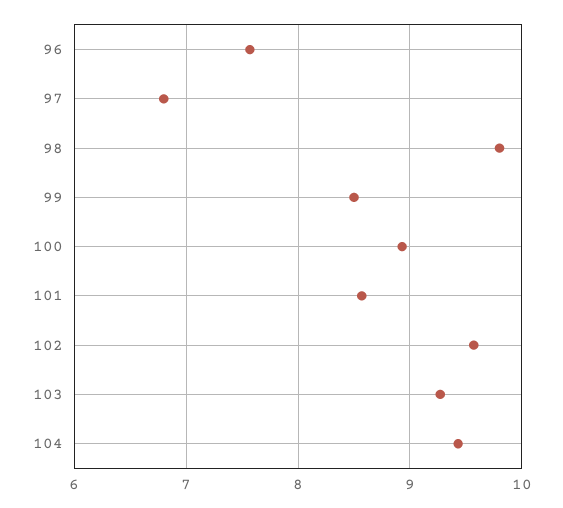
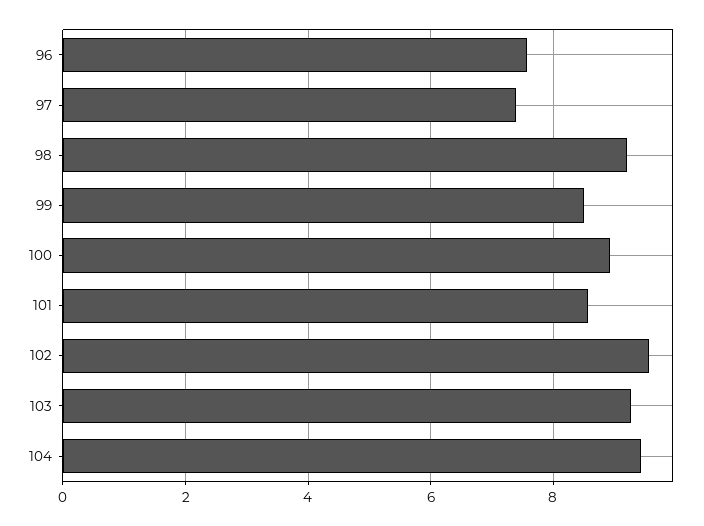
97: 6.8 -> 7.4
98: 9.8 -> 9.2

